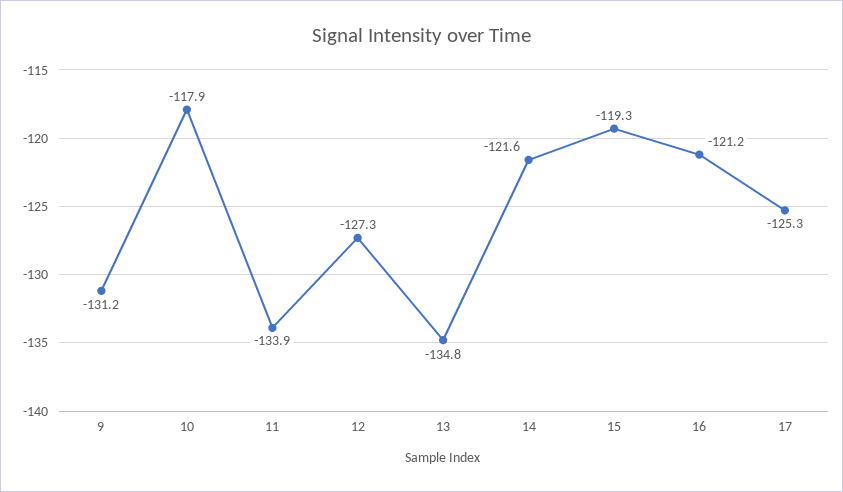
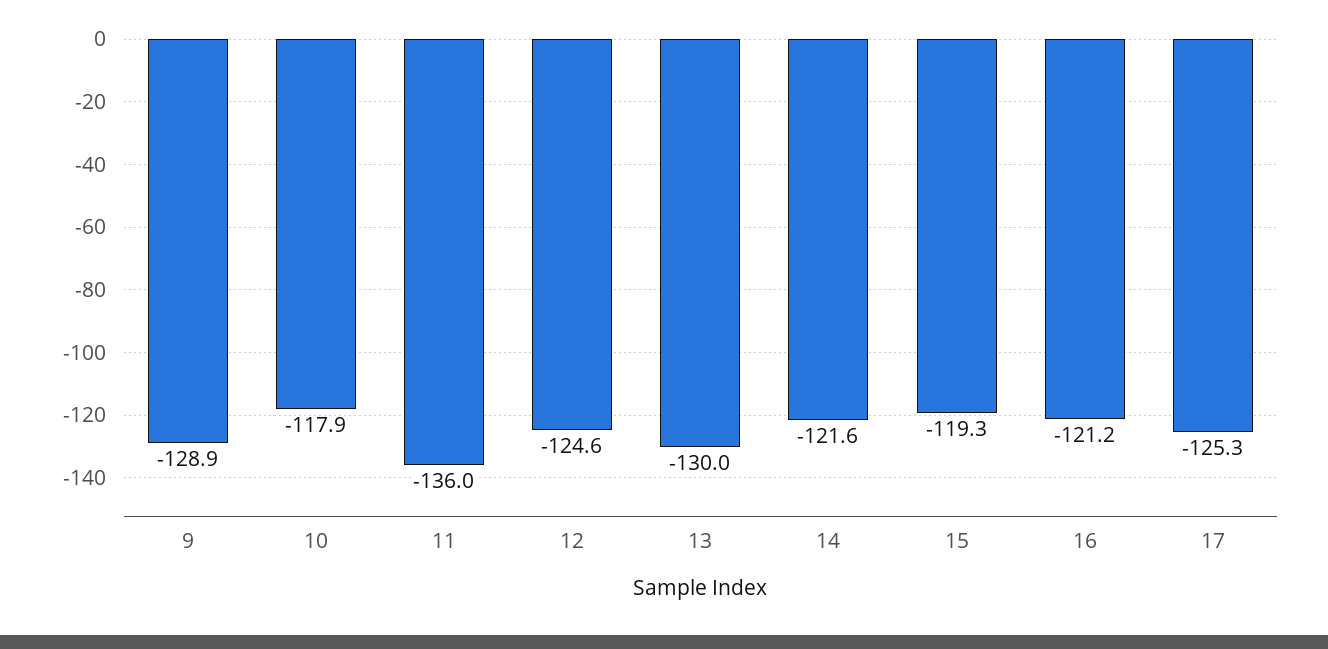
9: -131.2 -> -128.9
11: -133.9 -> -136
12: -127.3 -> -124.6
13: -134.8 -> -130

